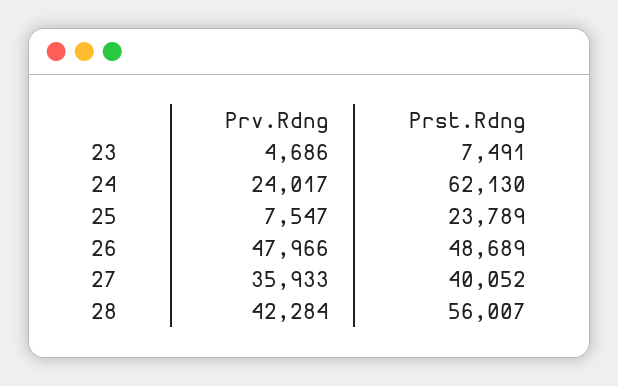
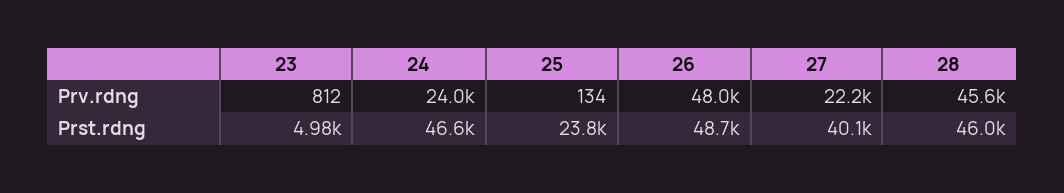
Prv.Rdng, 23: 4686 -> 812
Prst.Rdng, 23: 7491 -> 4980
Prst.Rdng, 24: 62130 -> 46600
Prv.Rdng, 25: 7547 -> 134
Prv.Rdng, 27: 35933 -> 22200
Prv.Rdng, 28: 42284 -> 45600
Prst.Rdng, 28: 56007 -> 46000

